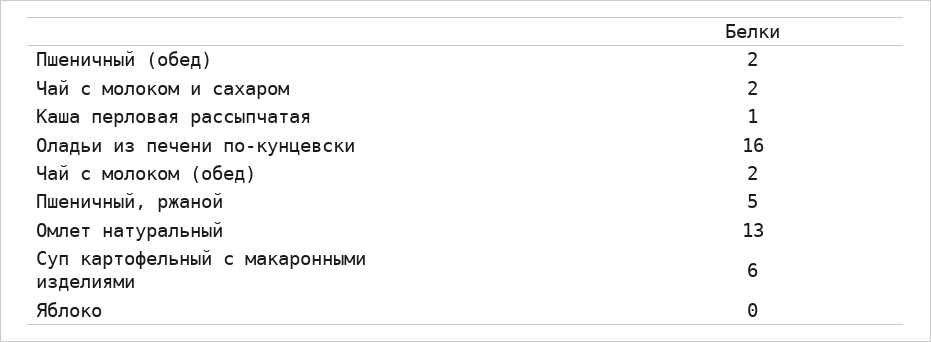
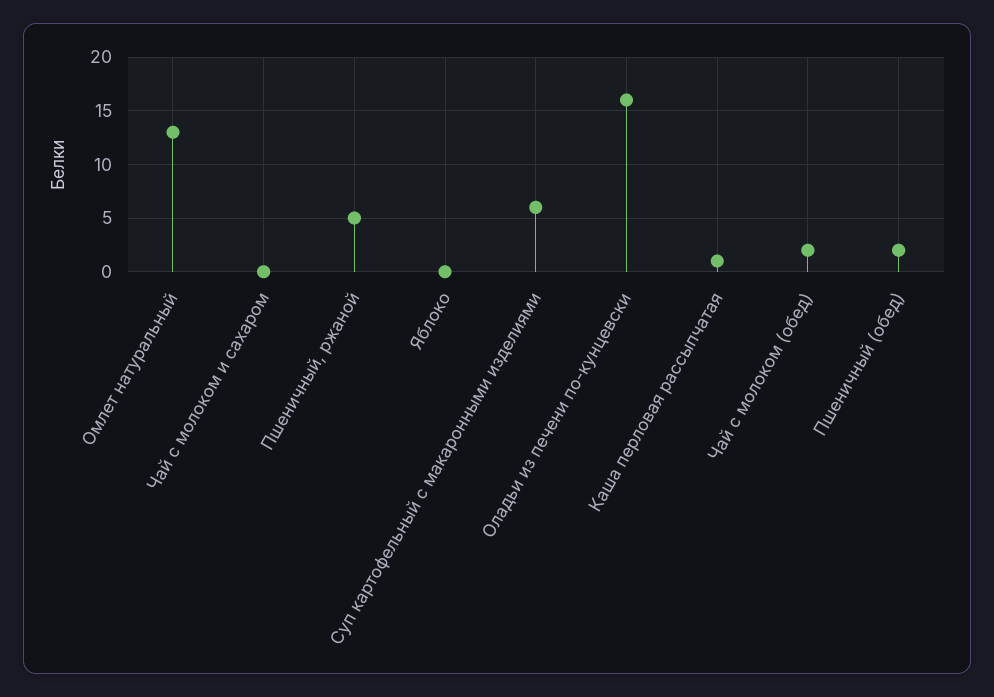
Чай с молоком и сахаром: 2 -> 0

